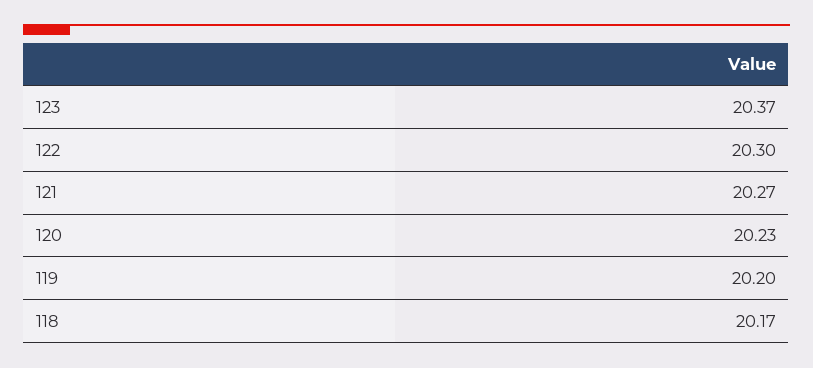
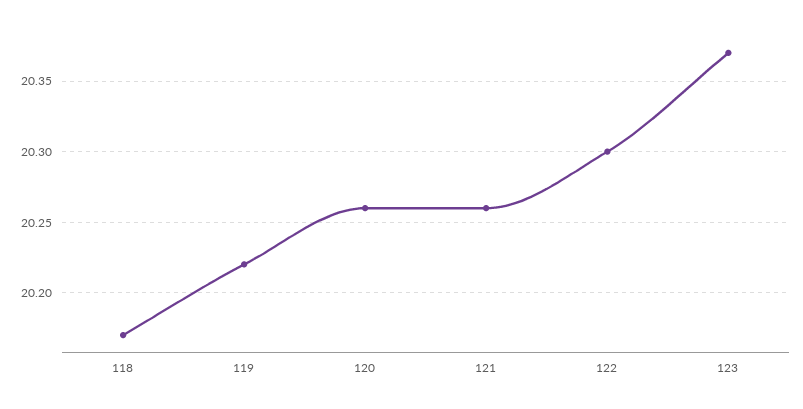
121: 20.27 -> 20.26
120: 20.23 -> 20.26
119: 20.2 -> 20.22

